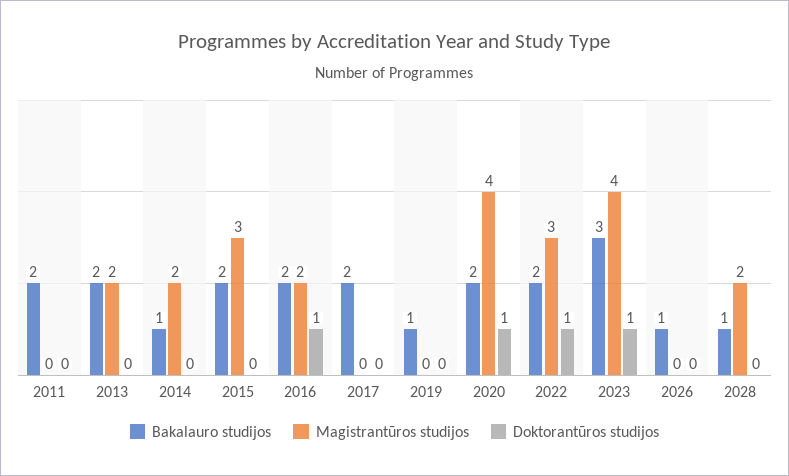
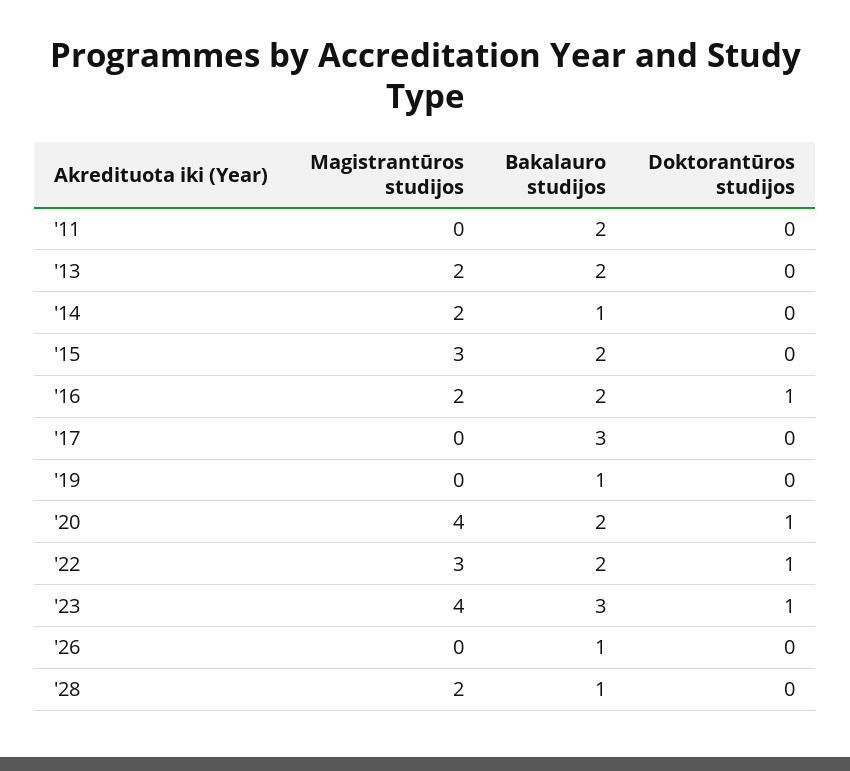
Bakalauro studijos, 2017: 2 -> 3

